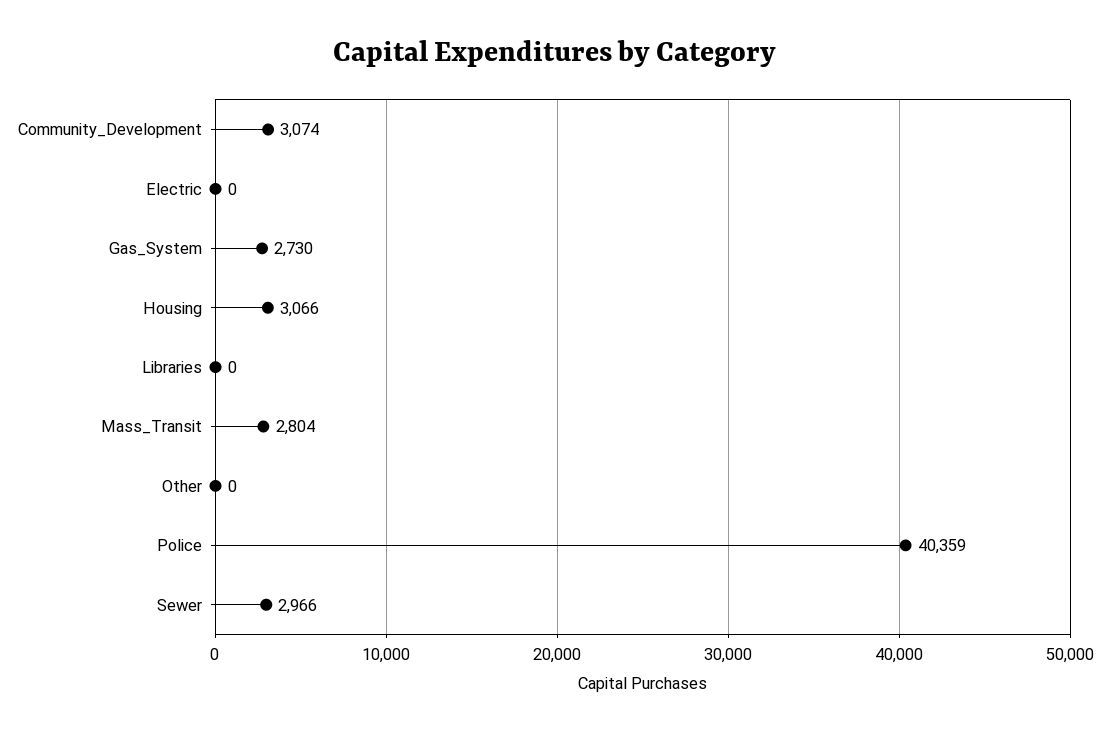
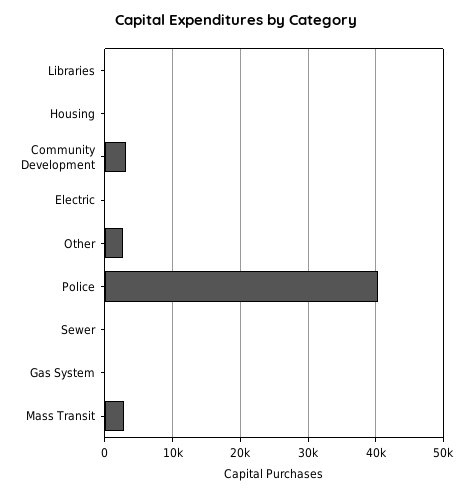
Gas_System: 2730 -> 0
Housing: 3066 -> 0
Other: 0 -> 3000
Sewer: 2966 -> 0

